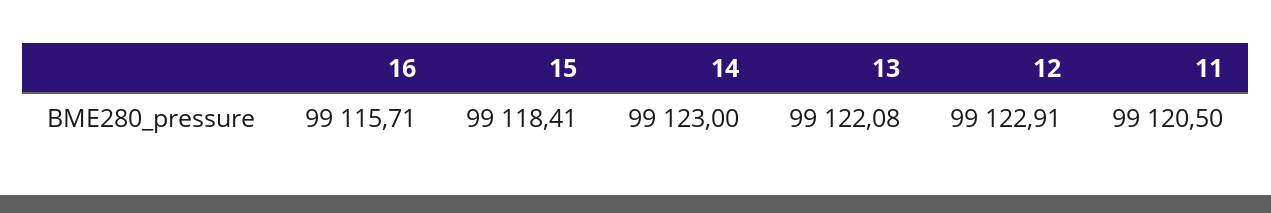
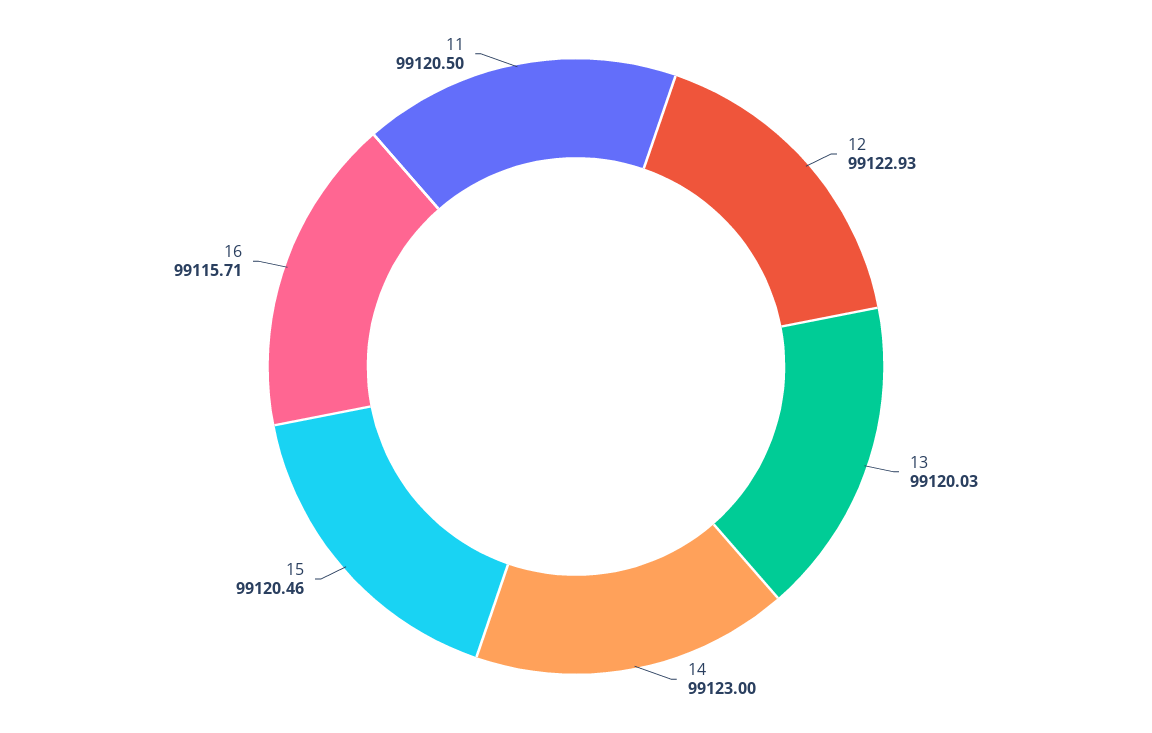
15: 99118.41 -> 99120.46
13: 99122.08 -> 99120.03
12: 99122.91 -> 99122.93

